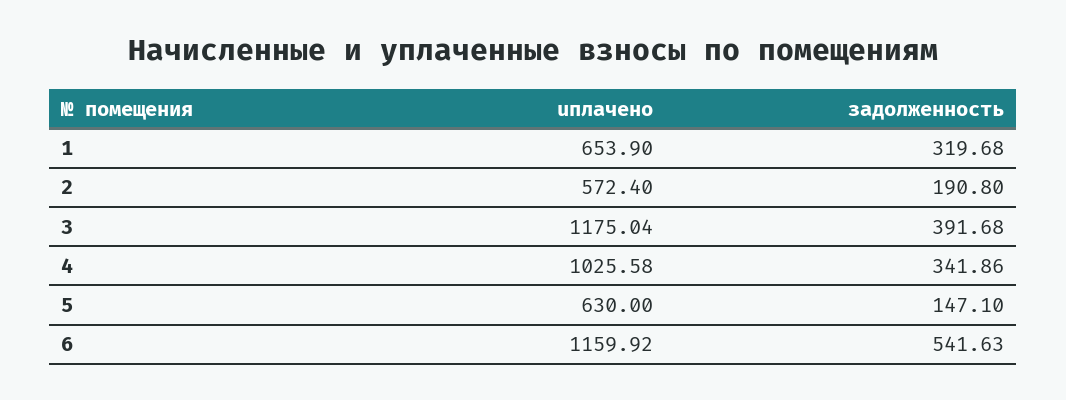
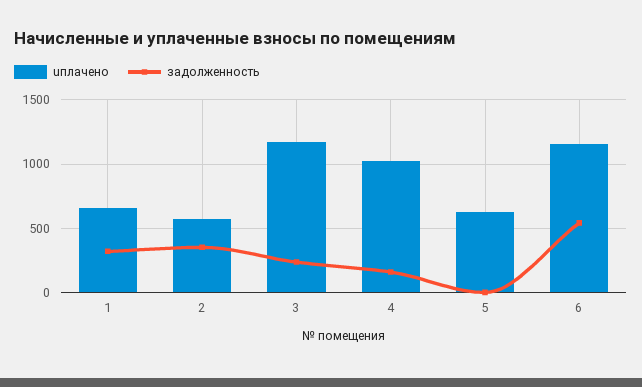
задолженность, 2: 190.8 -> 350
задолженность, 3: 391.68 -> 250
задолженность, 4: 341.86 -> 150
задолженность, 5: 147.1 -> 0

